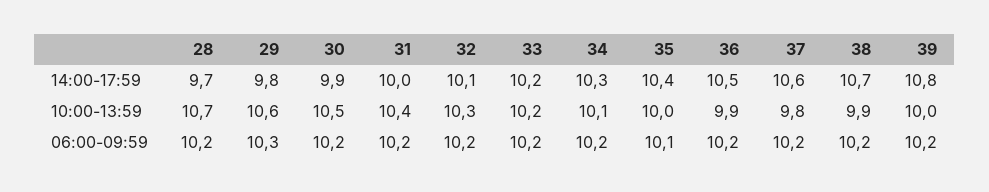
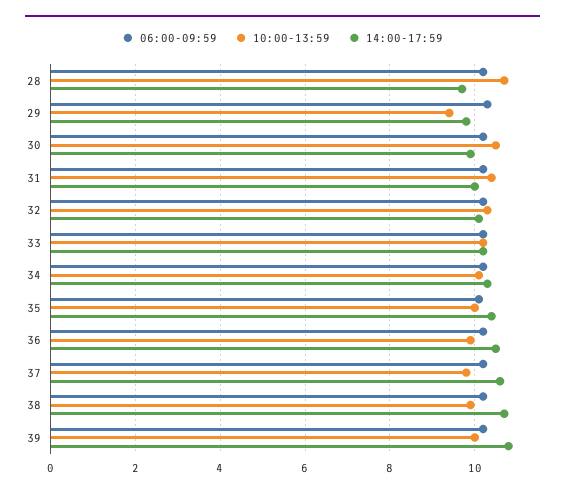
10:00-13:59, 29: 10.6 -> 9.5

